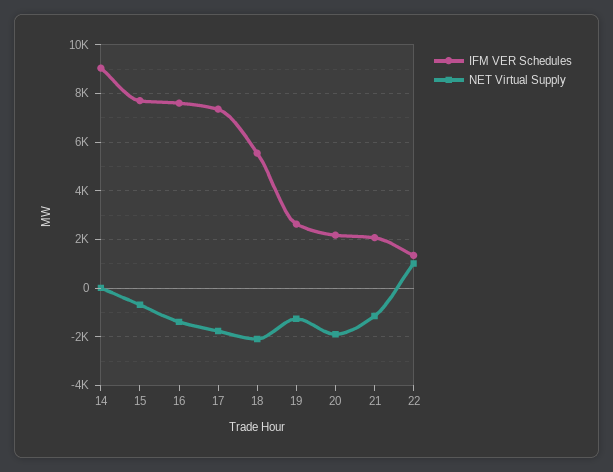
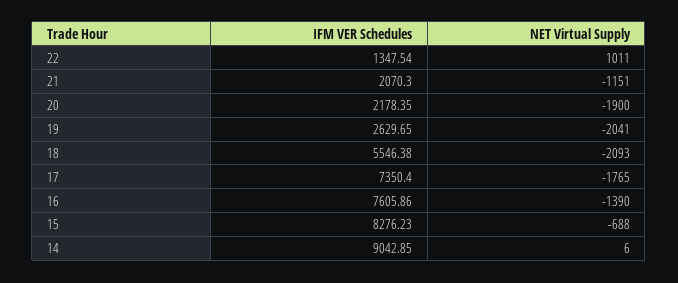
IFM VER Schedules, 15: 7750 -> 8276.23
NET Virtual Supply, 19: -1250 -> -2041

